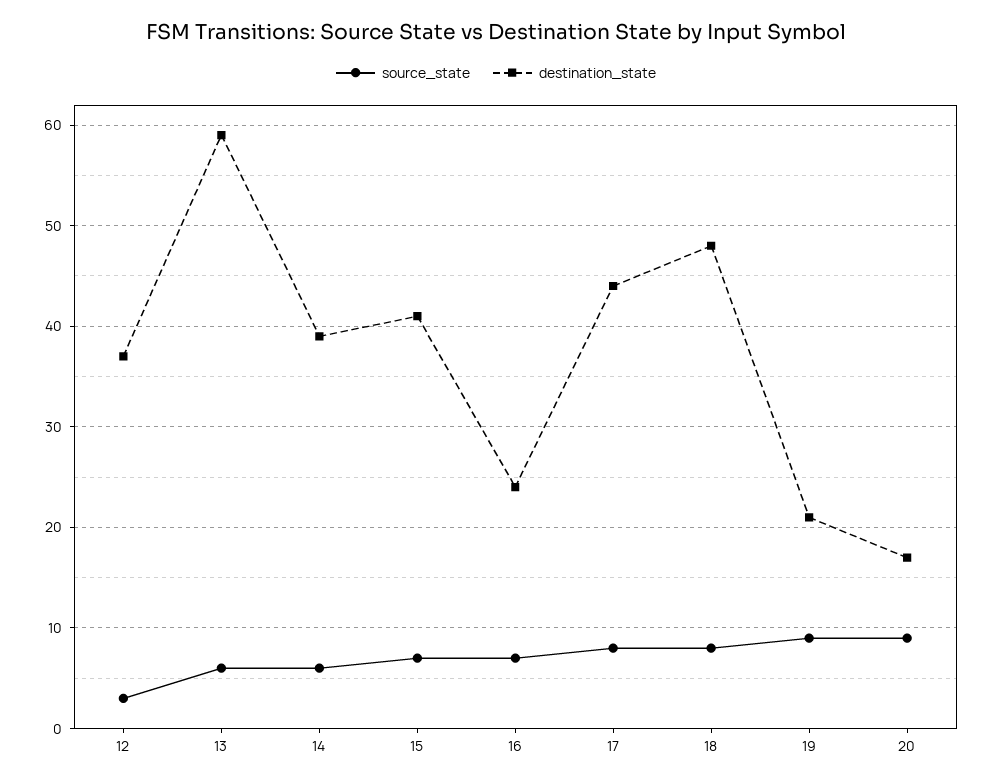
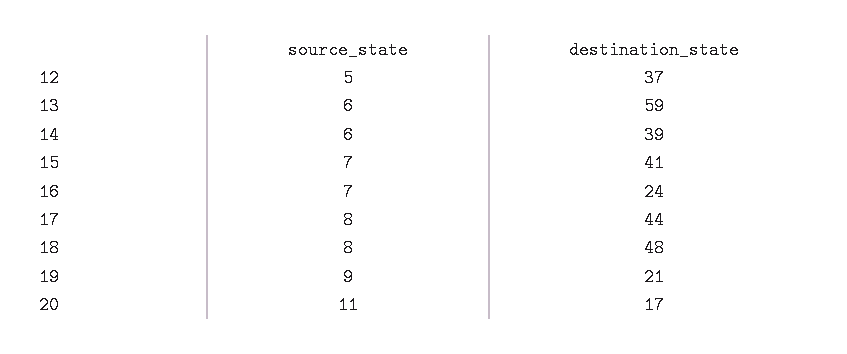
source_state, 12: 3 -> 5
source_state, 20: 9 -> 11

